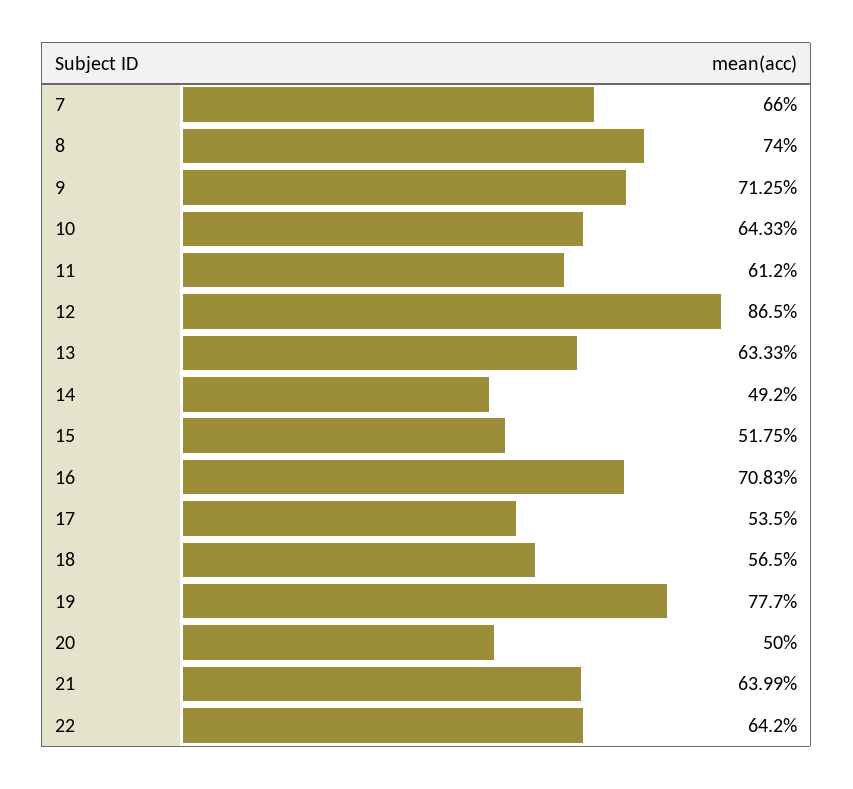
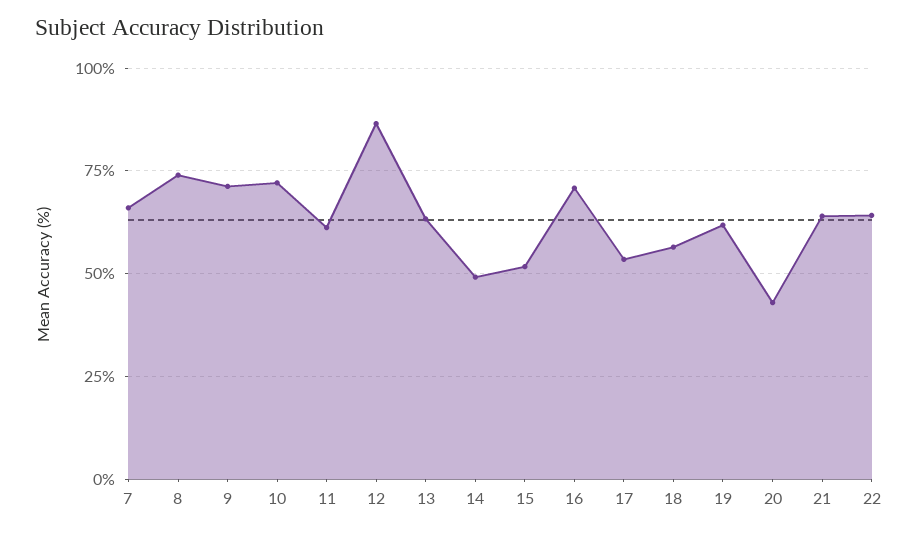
10: 64.33 -> 72.5
19: 77.7 -> 62.5
20: 50 -> 42.5

